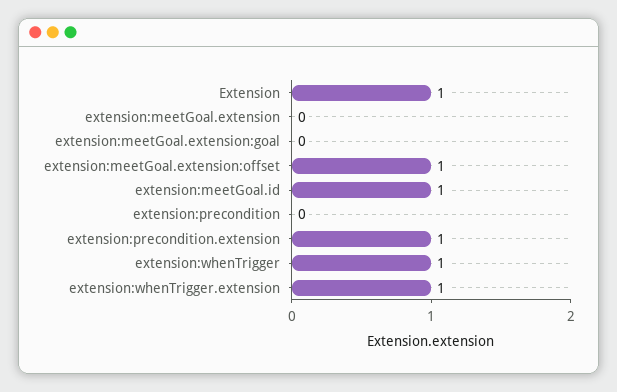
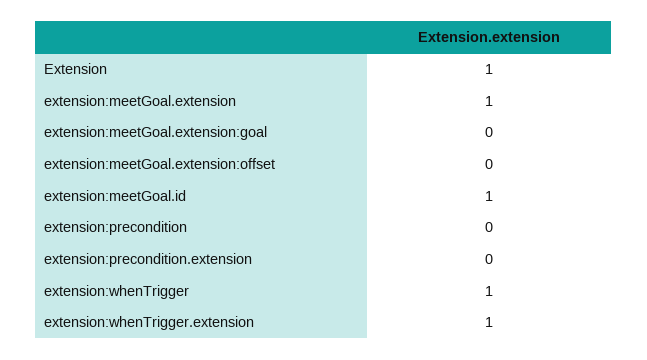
extension:meetGoal.extension: 0 -> 1
extension:meetGoal.extension:offset: 1 -> 0
extension:precondition.extension: 1 -> 0

